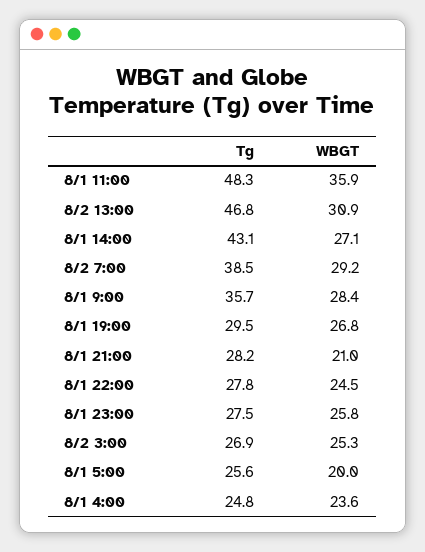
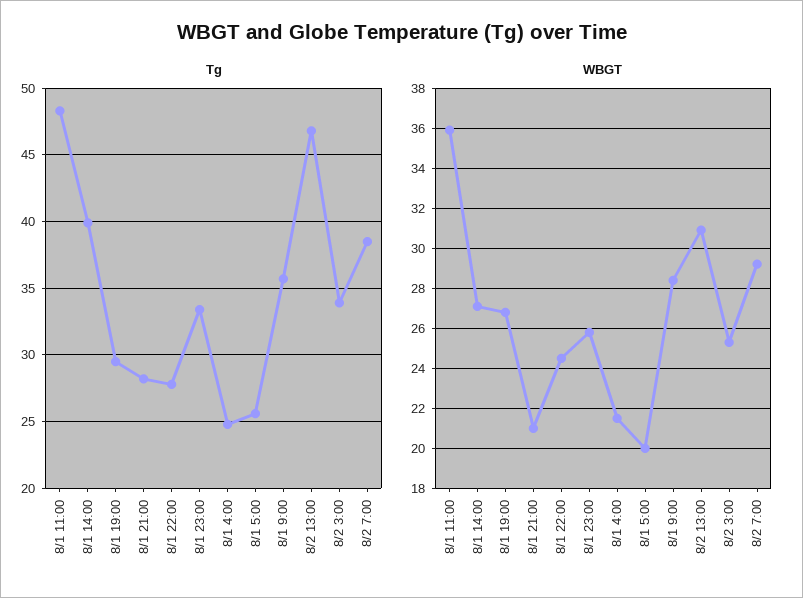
Tg, 8/1 14:00: 43.1 -> 40
Tg, 8/1 23:00: 27.5 -> 33.5
Tg, 8/2 3:00: 26.9 -> 34
WBGT, 8/1 4:00: 23.6 -> 21.5

